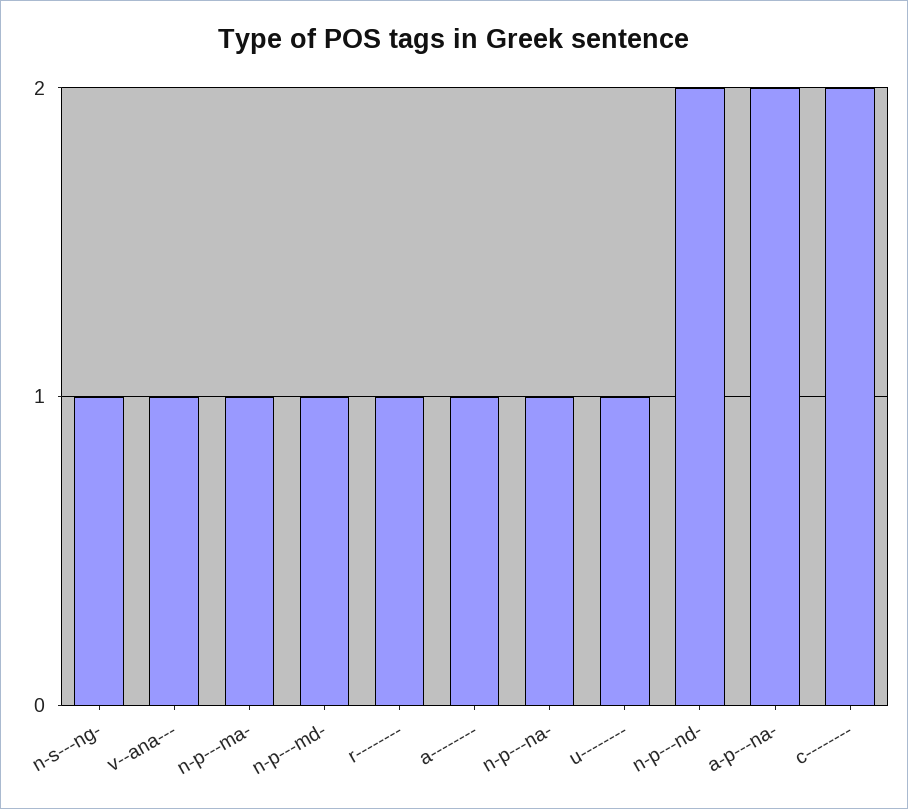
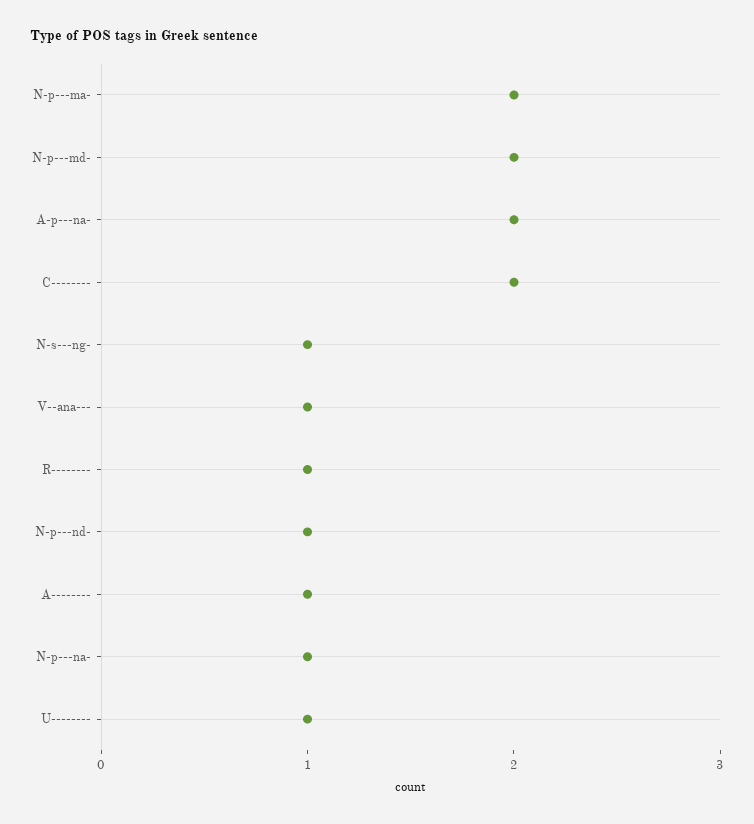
n-p---ma-: 1 -> 2
n-p---md-: 1 -> 2
n-p---nd-: 2 -> 1

